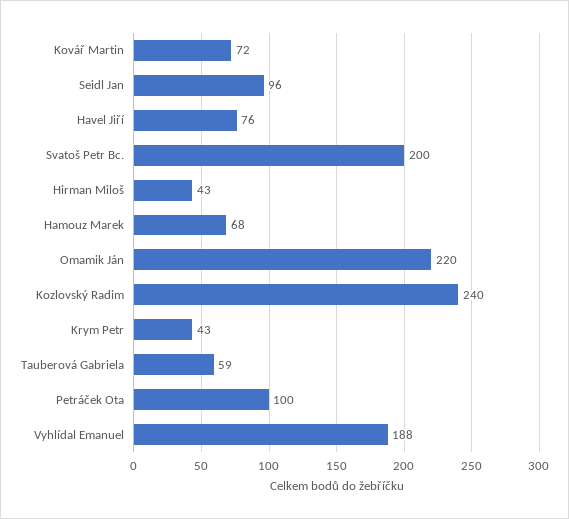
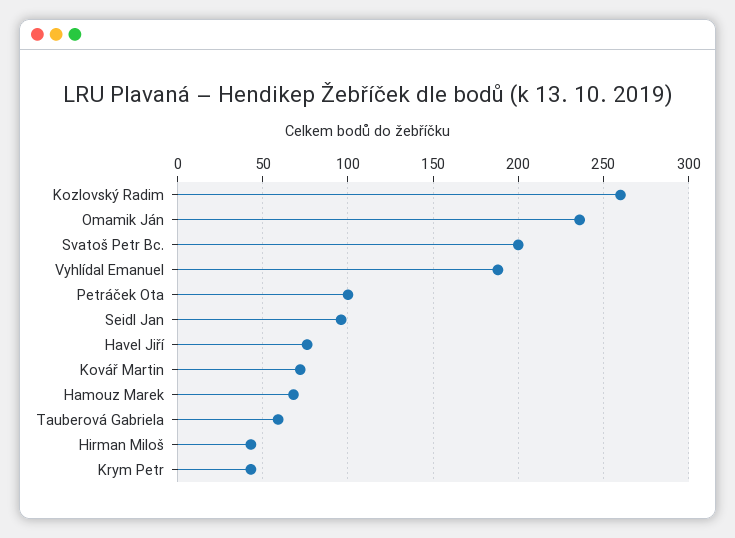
Omamik Ján: 220 -> 235
Kozlovský Radim: 240 -> 260

